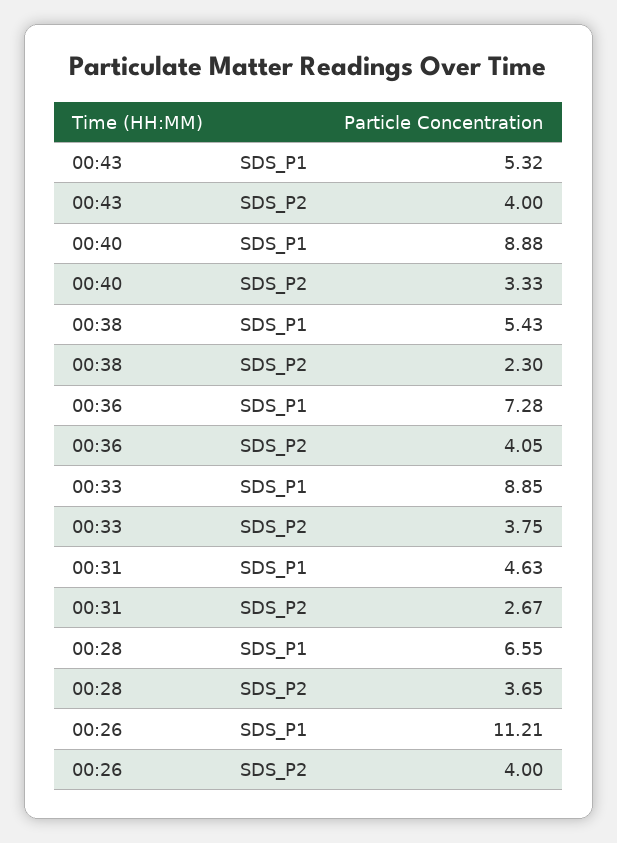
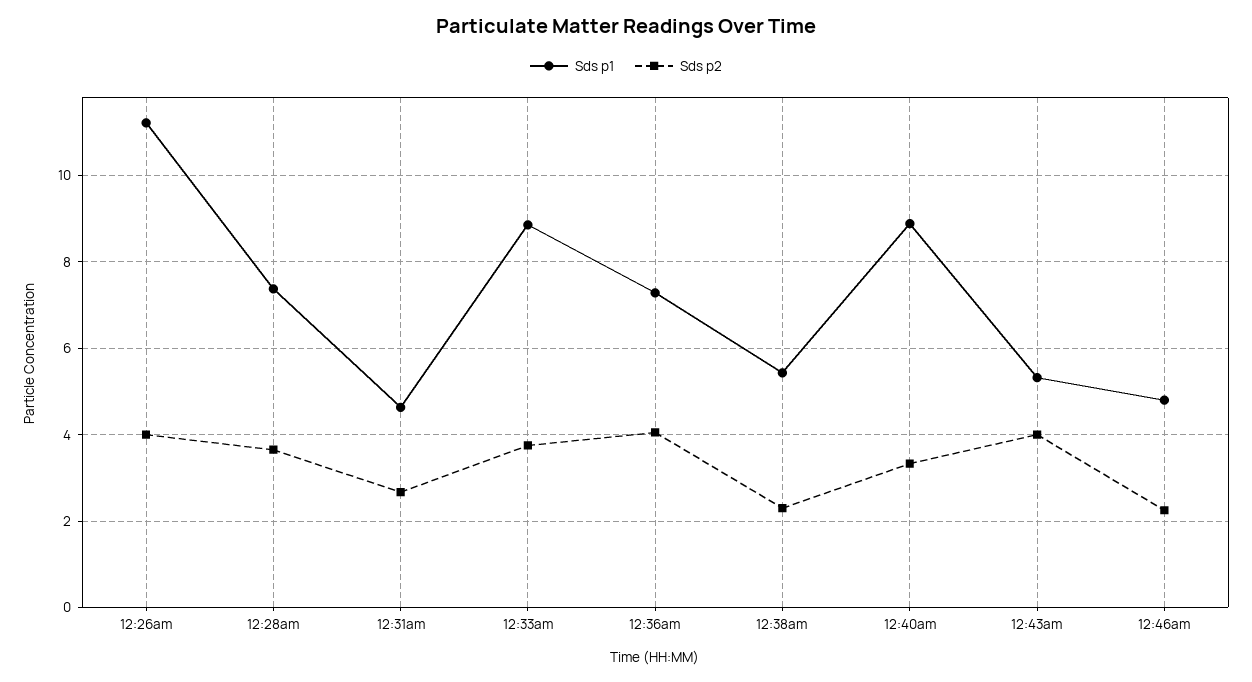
SDS_P1, 00:28: 6.55 -> 7.4
SDS_P1, 12:46am: none -> 4.8
SDS_P2, 12:46am: none -> 2.2

